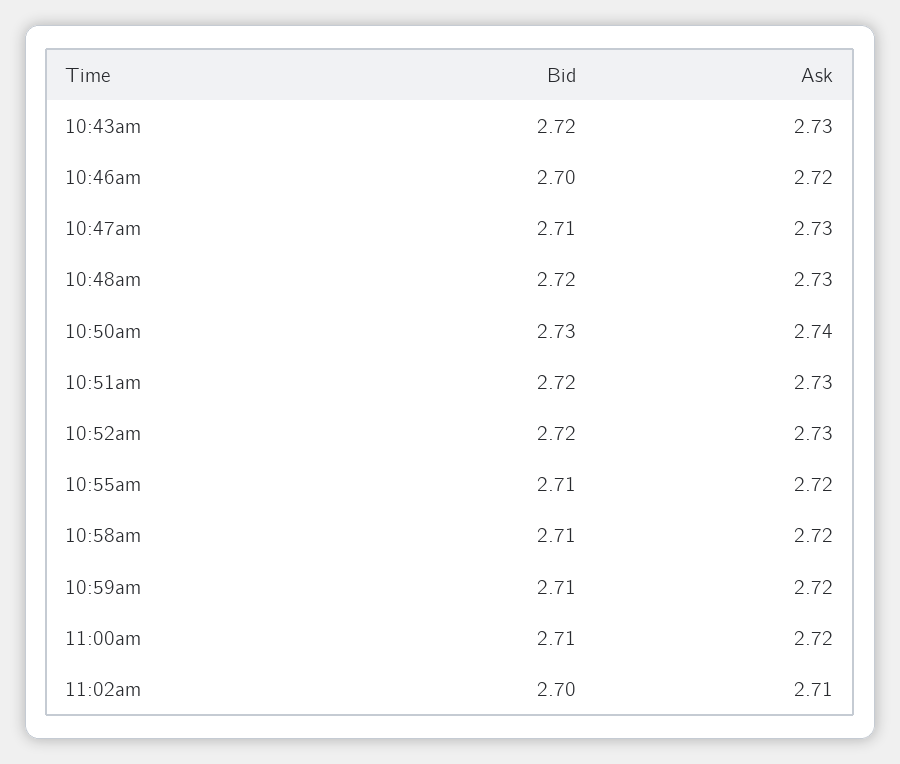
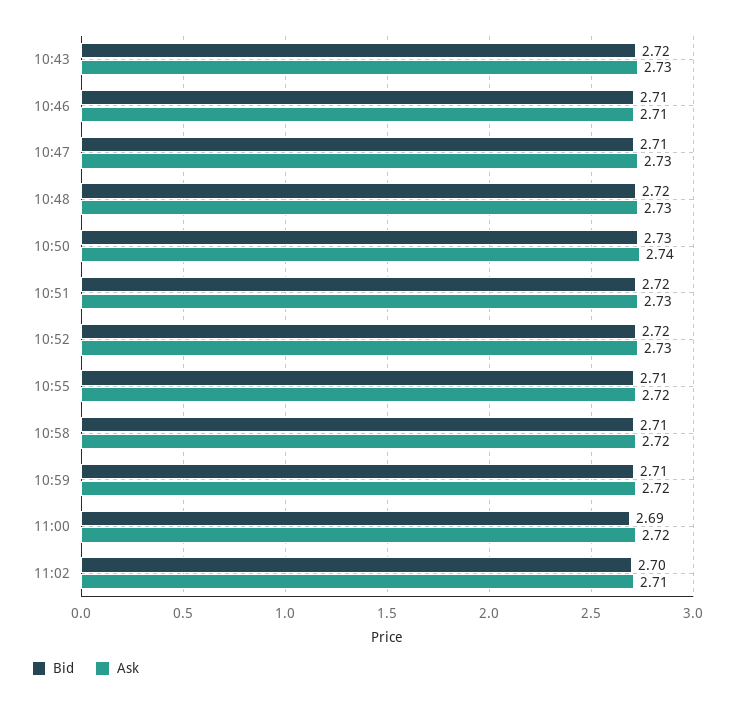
Bid, 10:46am: 2.7 -> 2.71
Ask, 10:46am: 2.72 -> 2.71
Bid, 11:00am: 2.71 -> 2.69

